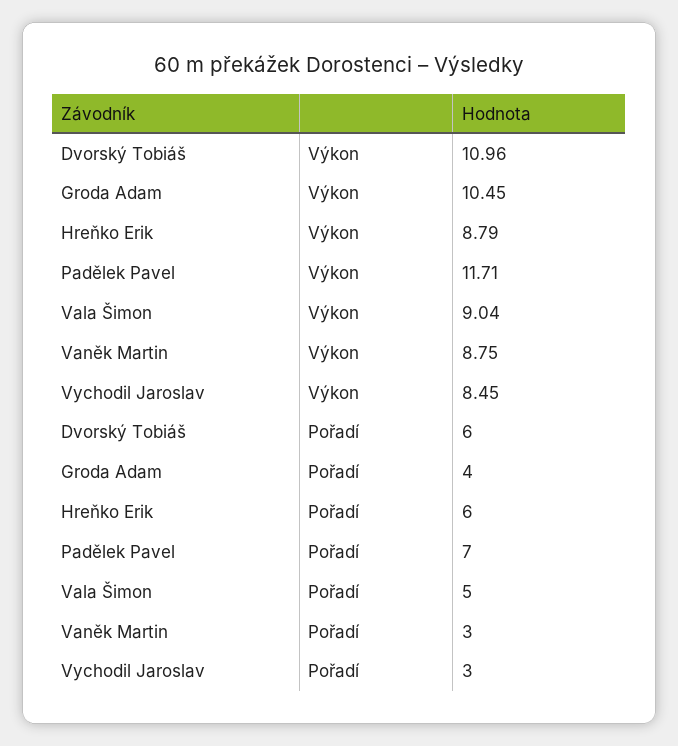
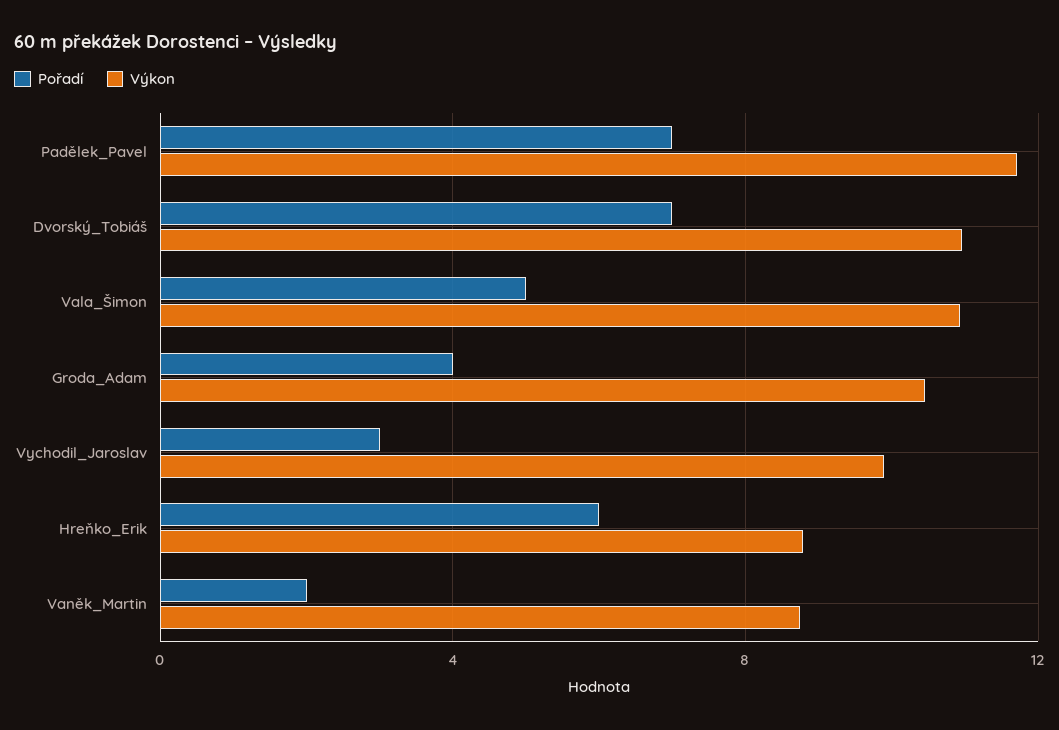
Výkon, Vala Šimon: 9.04 -> 11
Výkon, Vychodil Jaroslav: 8.45 -> 10
Pořadí, Dvorský Tobiáš: 6 -> 7
Pořadí, Vaněk Martin: 3 -> 2

